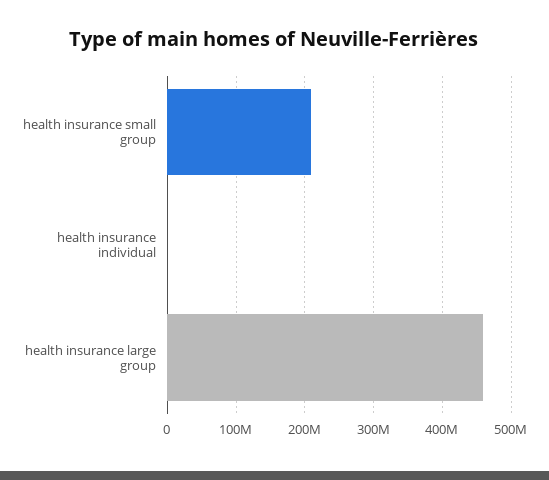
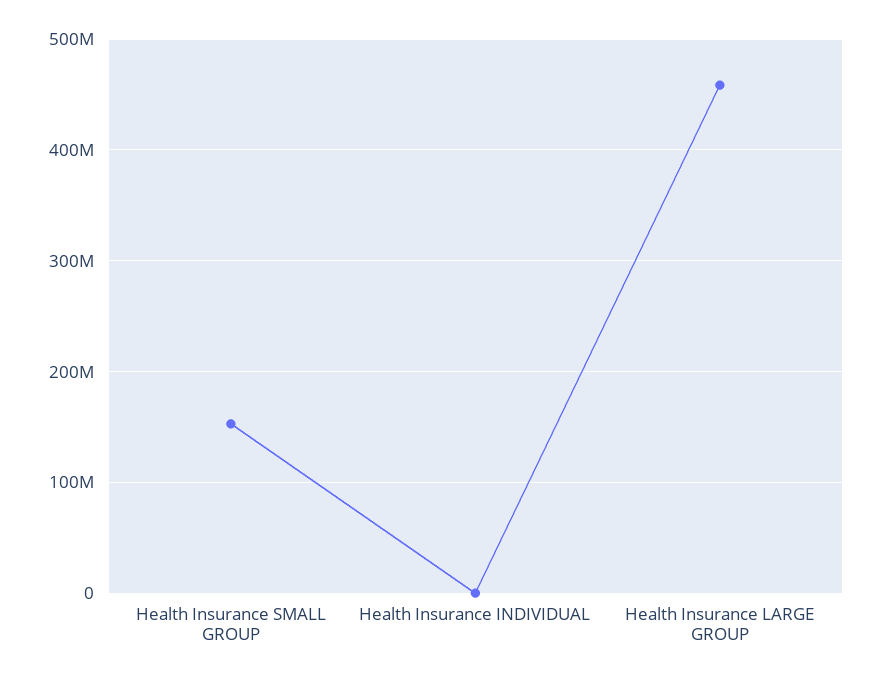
health insurance small group: 210000000 -> 150000000

